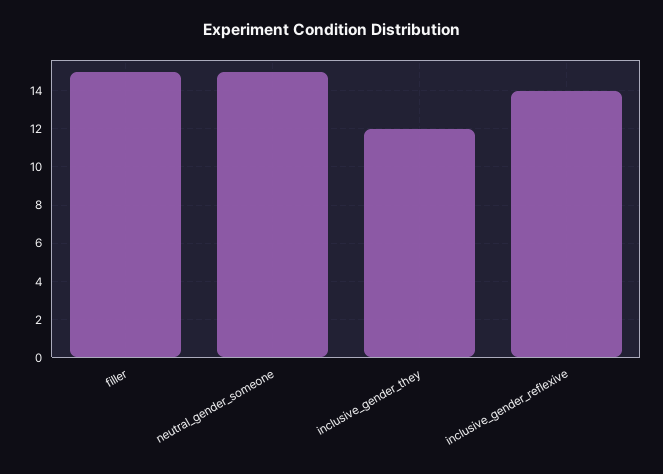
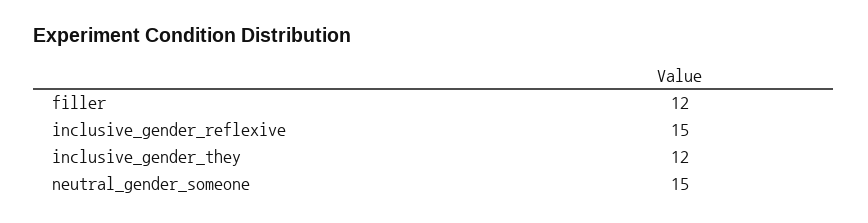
filler: 15 -> 12
inclusive_gender_reflexive: 14 -> 15

